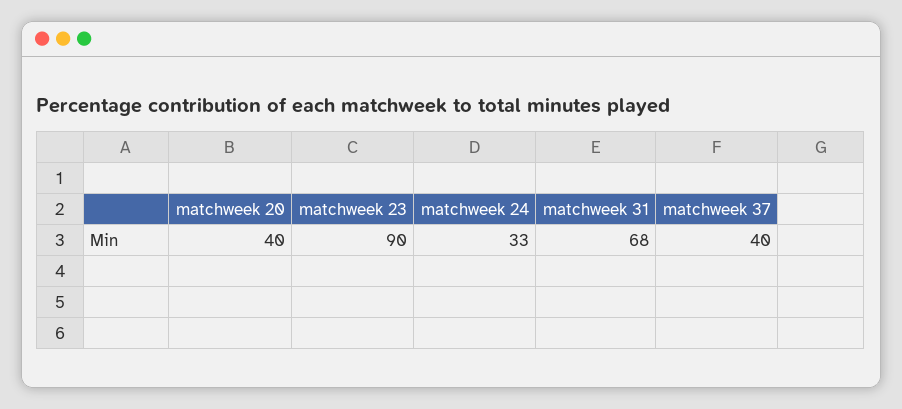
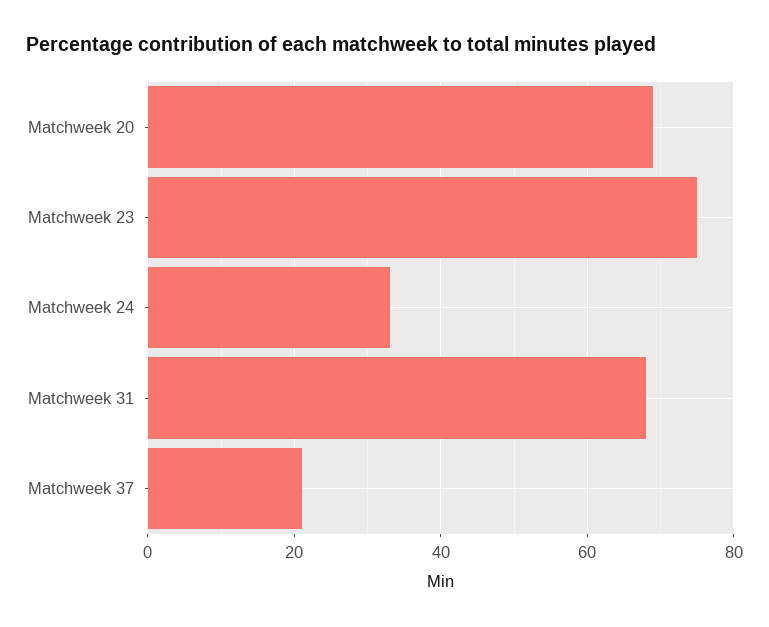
matchweek 20: 40 -> 70
matchweek 23: 90 -> 75
matchweek 37: 40 -> 20

